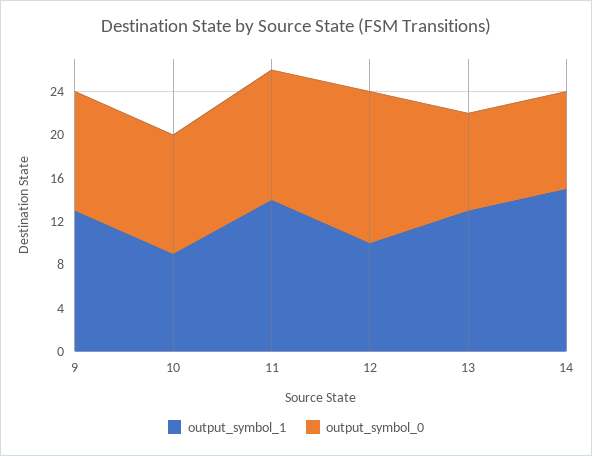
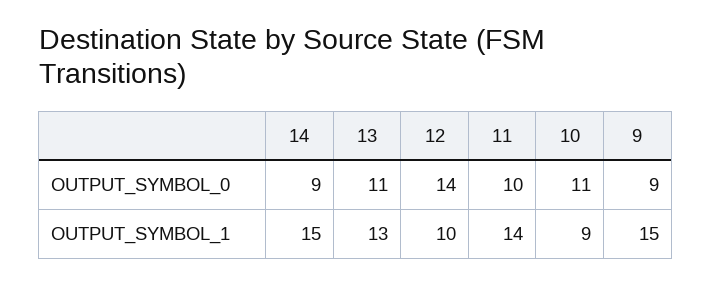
output_symbol_1, 9: 13 -> 15
output_symbol_0, 9: 11 -> 9
output_symbol_0, 11: 12 -> 10
output_symbol_0, 13: 9 -> 11

